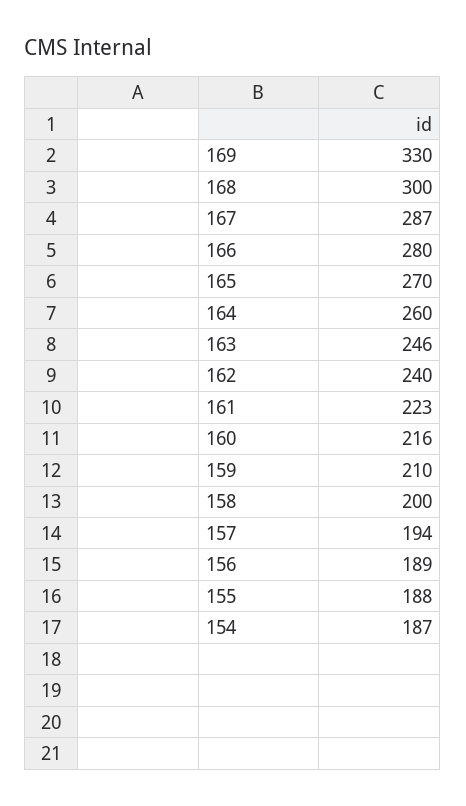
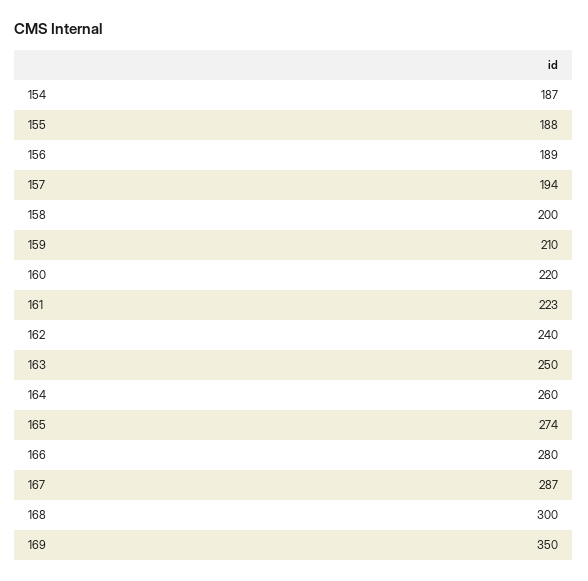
169: 330 -> 350
165: 270 -> 274
163: 246 -> 250
160: 216 -> 220

